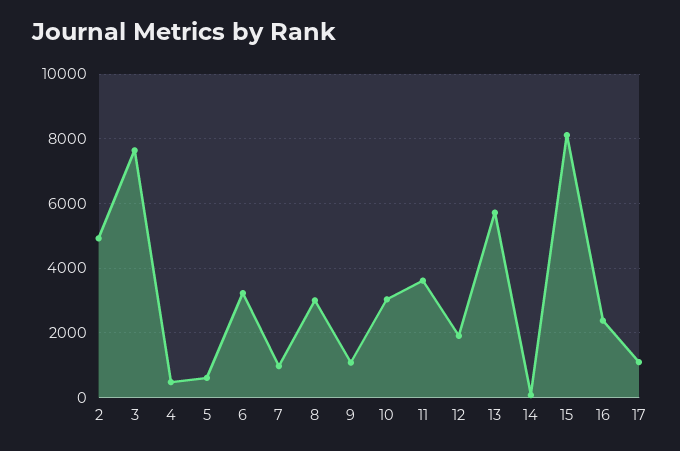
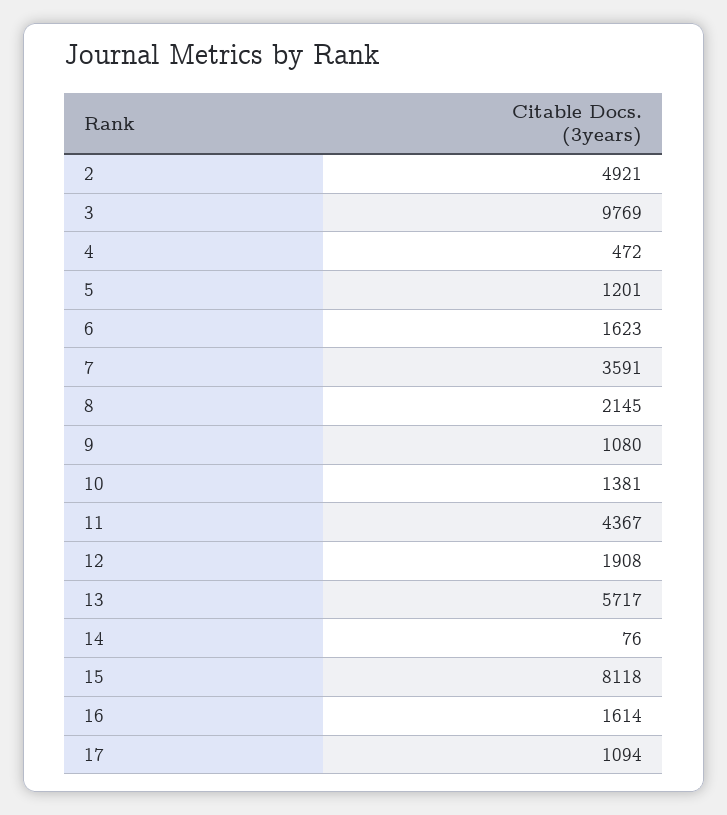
3: 7600 -> 9769
5: 600 -> 1201
6: 3200 -> 1623
7: 1000 -> 3591
8: 3000 -> 2145
10: 3000 -> 1381
11: 3600 -> 4367
16: 2400 -> 1614

